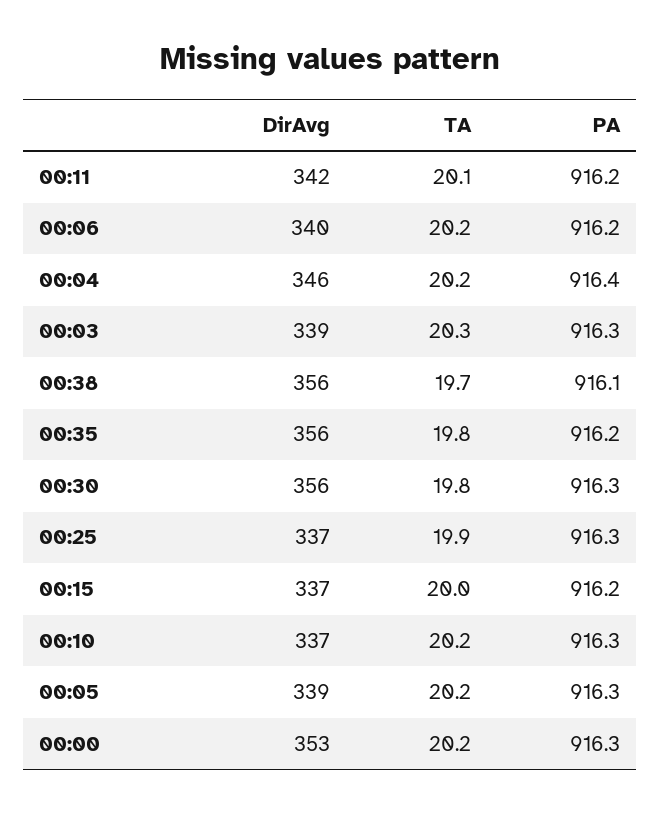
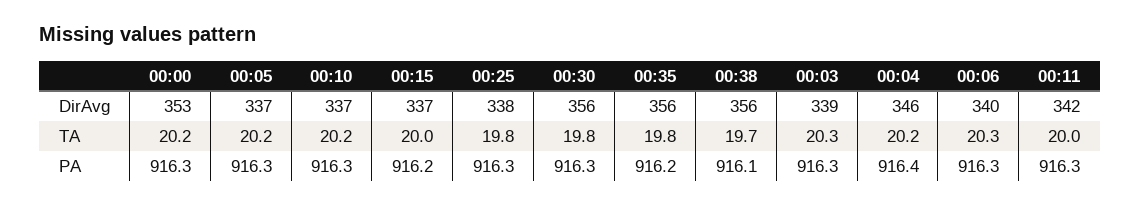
TA, 00:11: 20.1 -> 20
PA, 00:11: 916.2 -> 916.3
TA, 00:06: 20.2 -> 20.3
PA, 00:06: 916.2 -> 916.3
DirAvg, 00:25: 337 -> 338
TA, 00:25: 19.9 -> 19.8
DirAvg, 00:05: 339 -> 337

